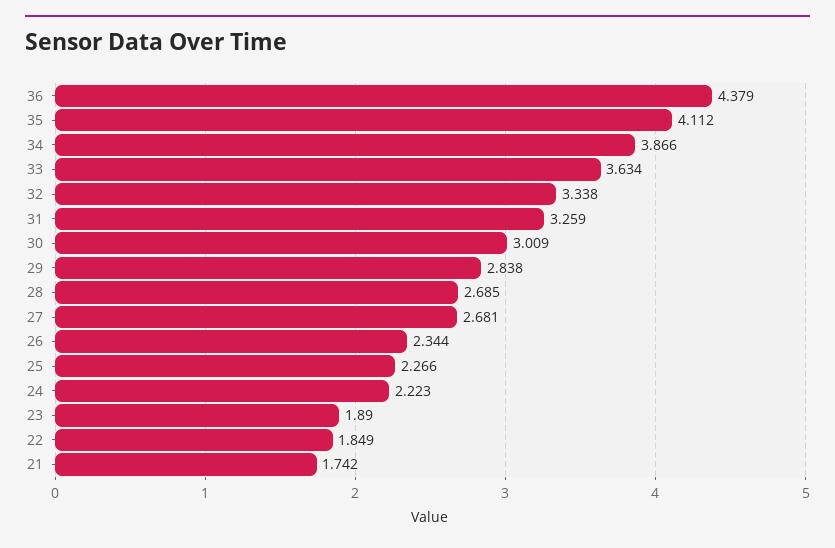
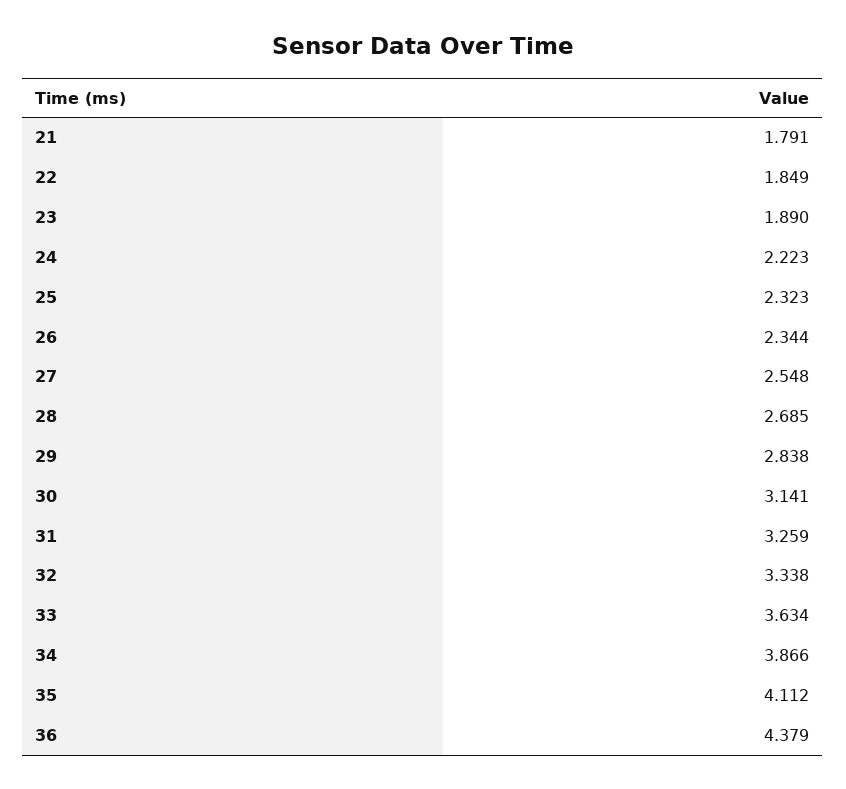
30: 3.009 -> 3.141
27: 2.681 -> 2.548
25: 2.266 -> 2.323
21: 1.742 -> 1.791

